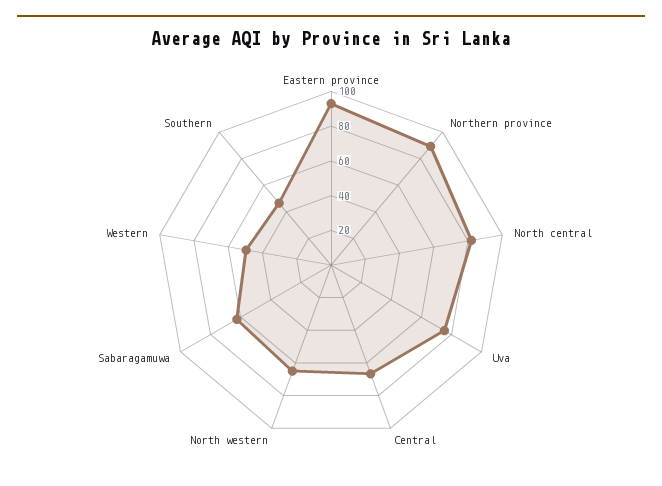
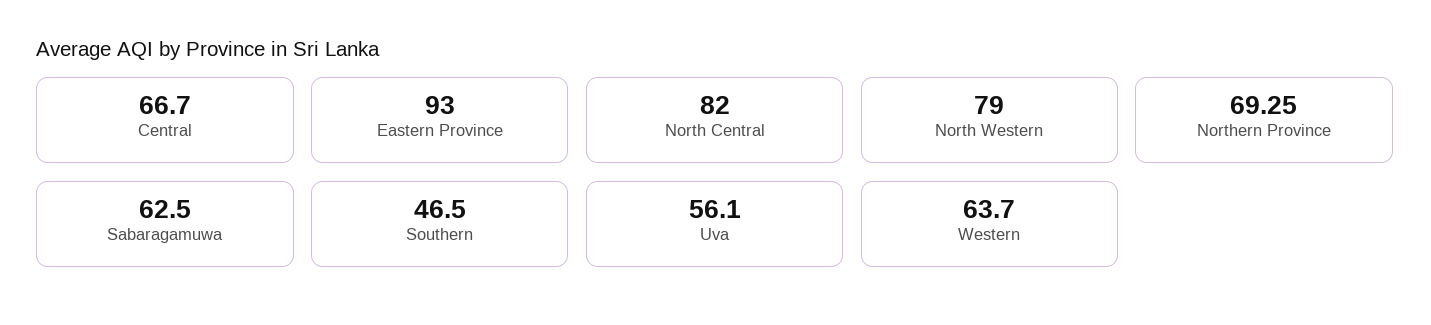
Northern province: 90 -> 69.25
Uva: 75 -> 56.1
North western: 65 -> 79
Western: 50 -> 63.7

